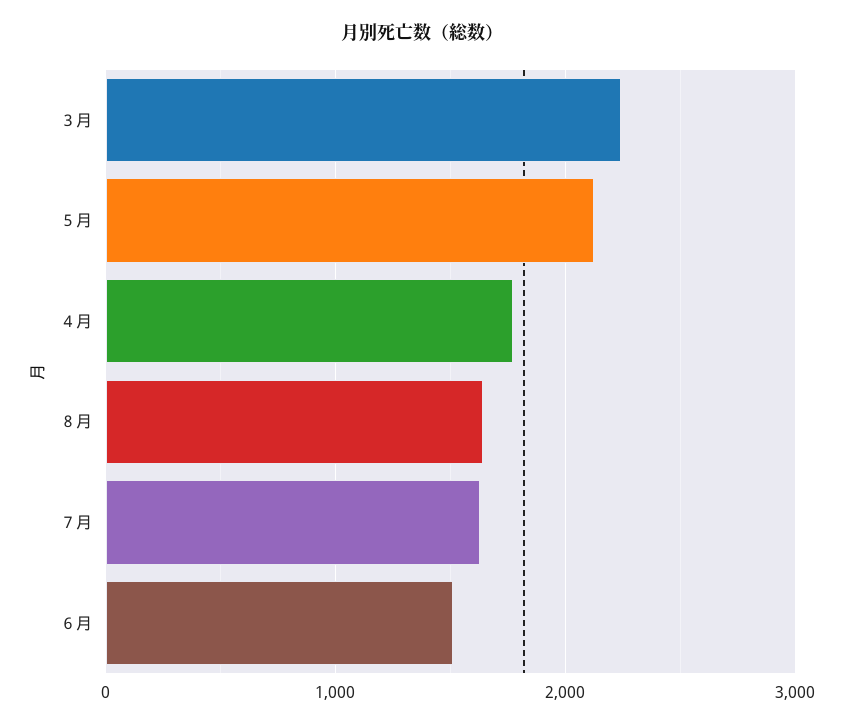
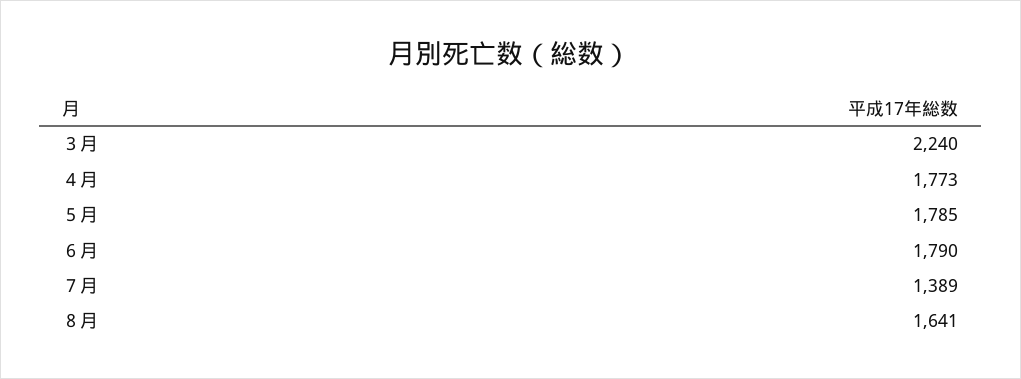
５月: 2100 -> 1785
７月: 1600 -> 1389
６月: 1500 -> 1790

